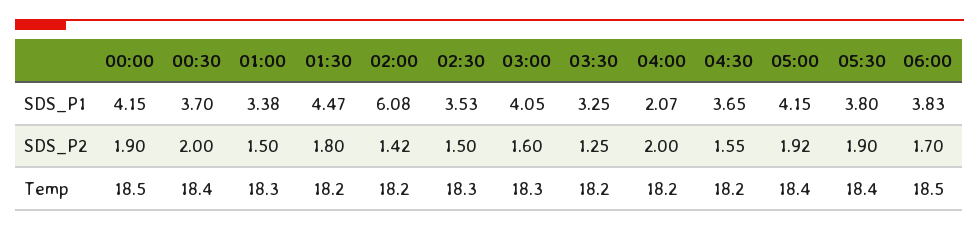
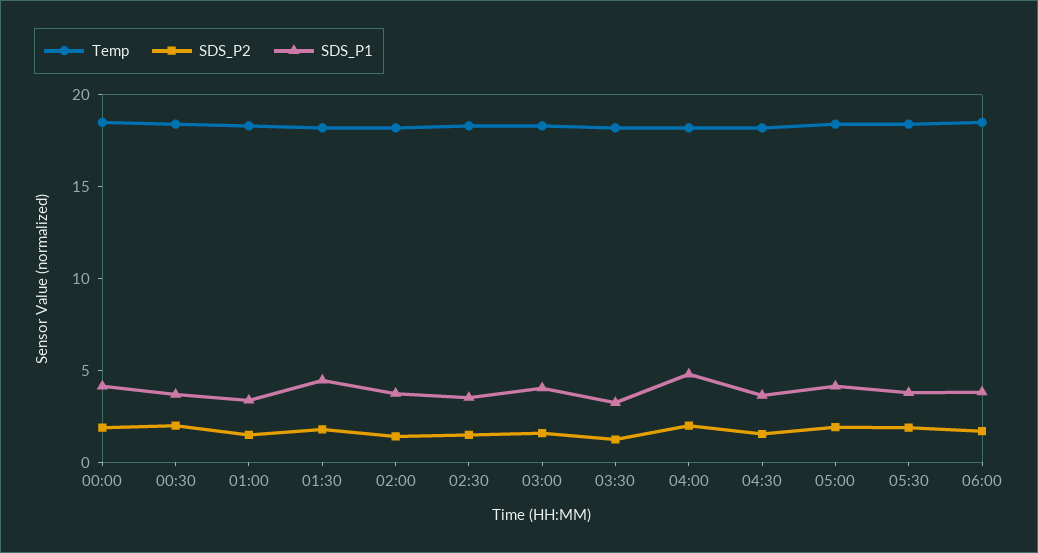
SDS_P1, 02:00: 6.08 -> 4
SDS_P1, 04:00: 2.07 -> 5

